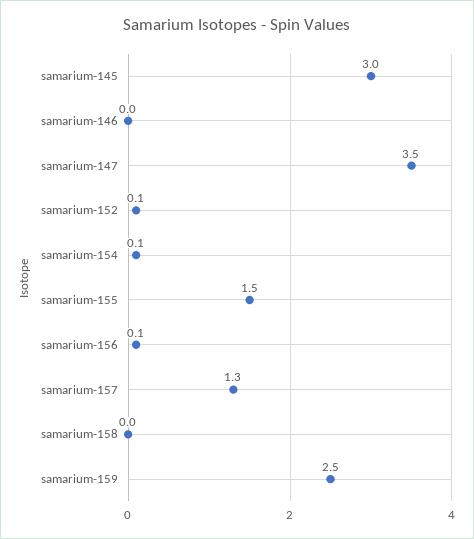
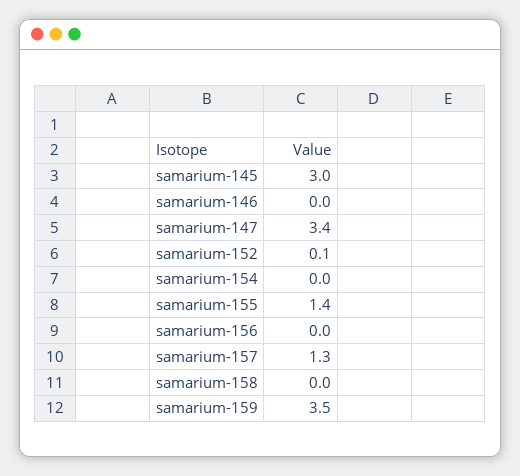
samarium-147: 3.5 -> 3.4
samarium-154: 0.1 -> 0
samarium-155: 1.5 -> 1.4
samarium-156: 0.1 -> 0
samarium-159: 2.5 -> 3.5

